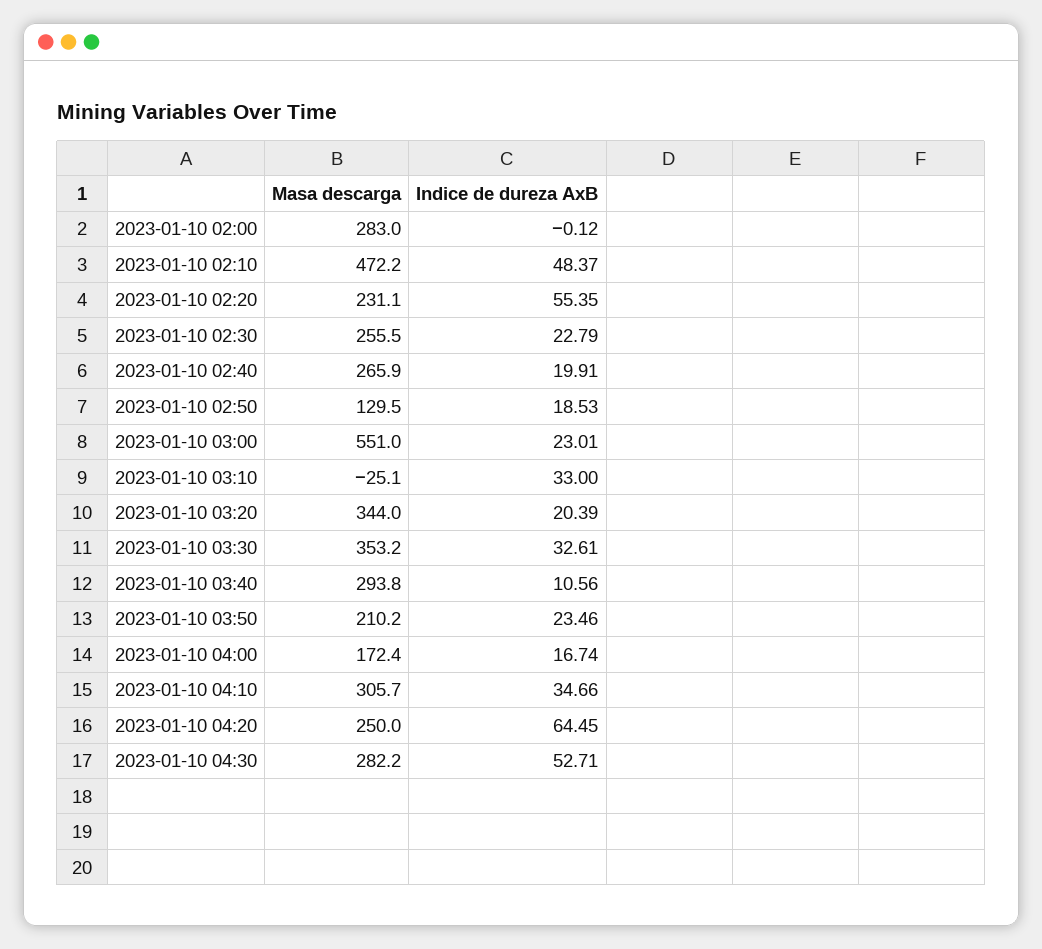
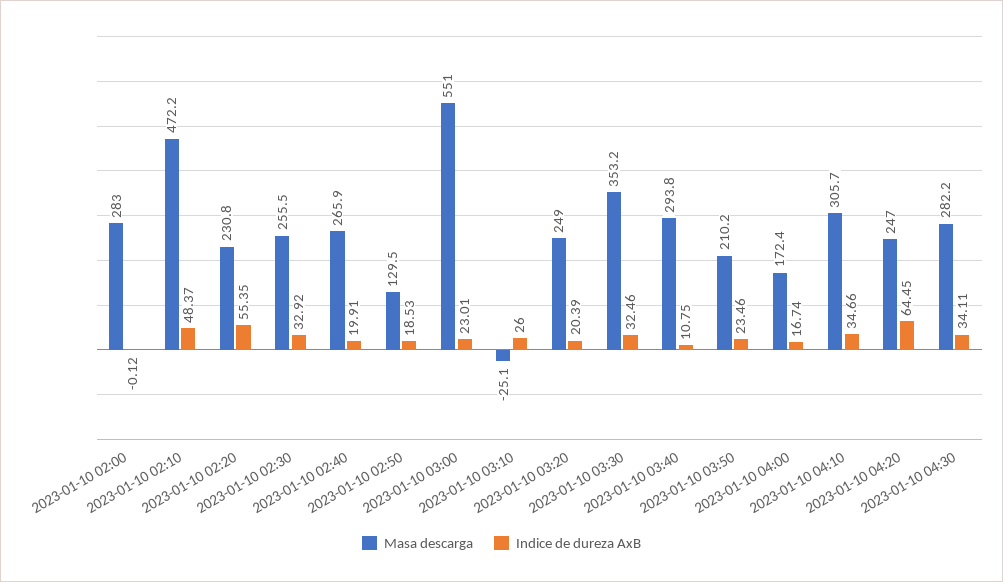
Masa descarga, 2023-01-10 02:20: 231.1 -> 230.8
Indice de dureza AxB, 2023-01-10 02:30: 22.79 -> 32.92
Indice de dureza AxB, 2023-01-10 03:10: 33 -> 26
Masa descarga, 2023-01-10 03:20: 344 -> 249
Indice de dureza AxB, 2023-01-10 03:30: 32.61 -> 32.46
Indice de dureza AxB, 2023-01-10 03:40: 10.56 -> 10.75
Masa descarga, 2023-01-10 04:20: 250 -> 247
Indice de dureza AxB, 2023-01-10 04:30: 52.71 -> 34.11

